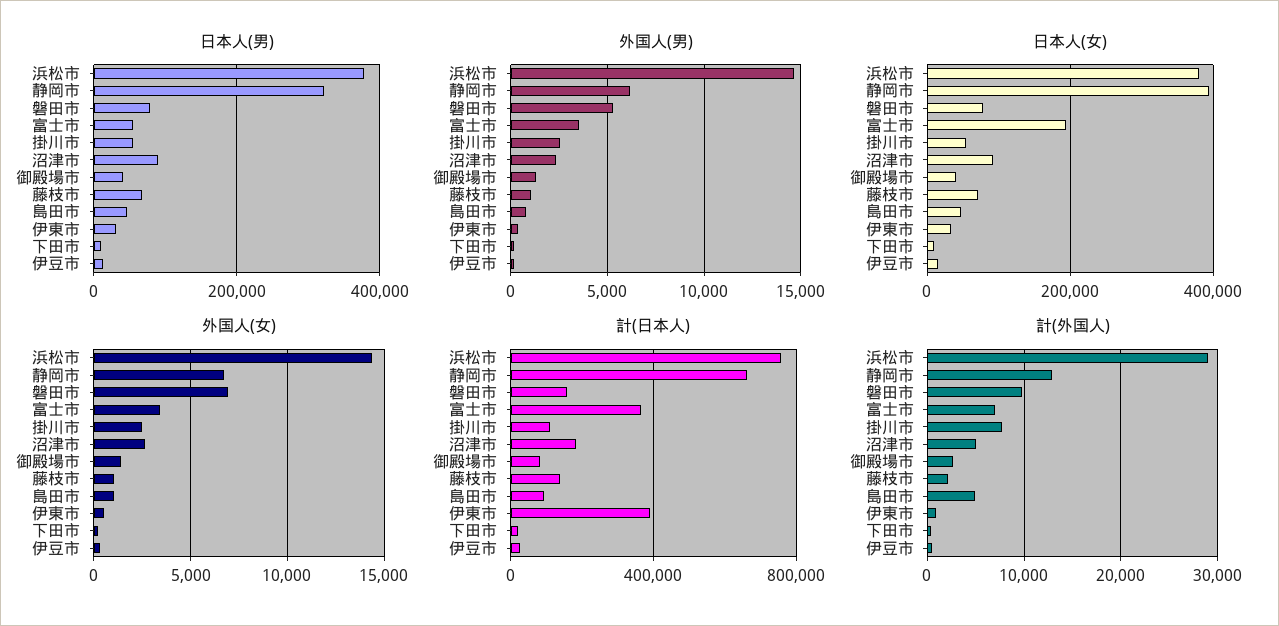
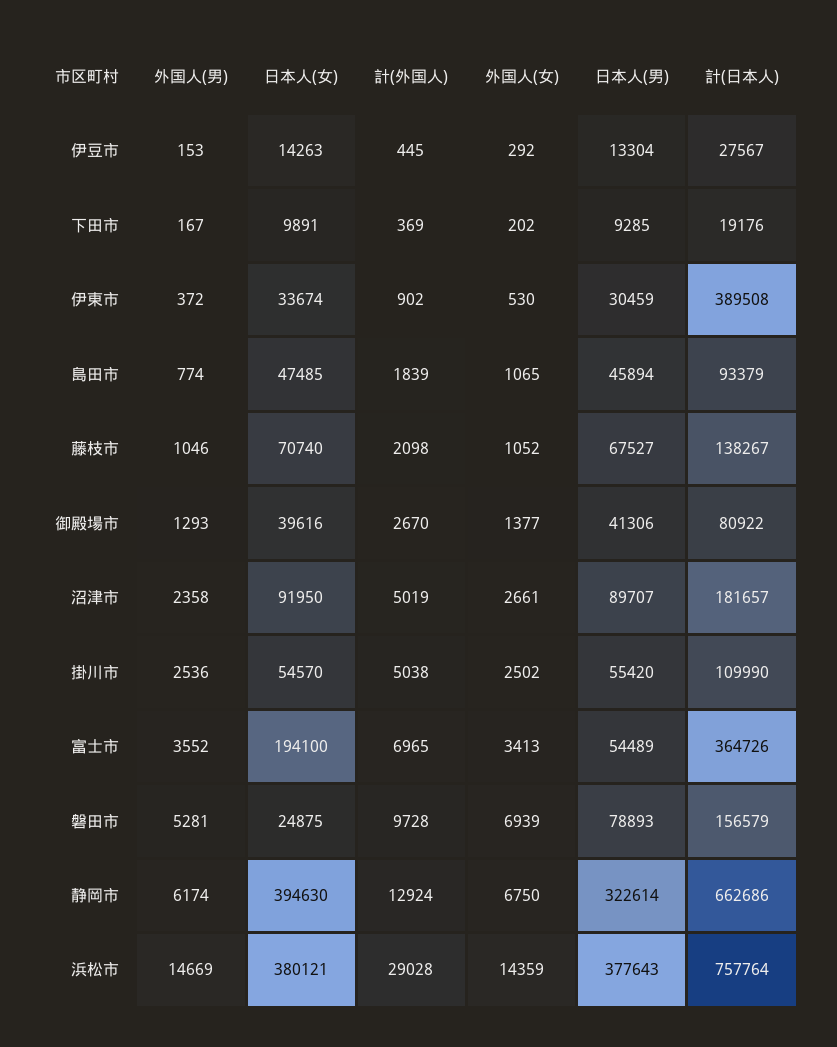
日本人(女), 磐田市: 80000 -> 24875
計(外国人), 掛川市: 8000 -> 5038
計(外国人), 島田市: 5000 -> 1839

